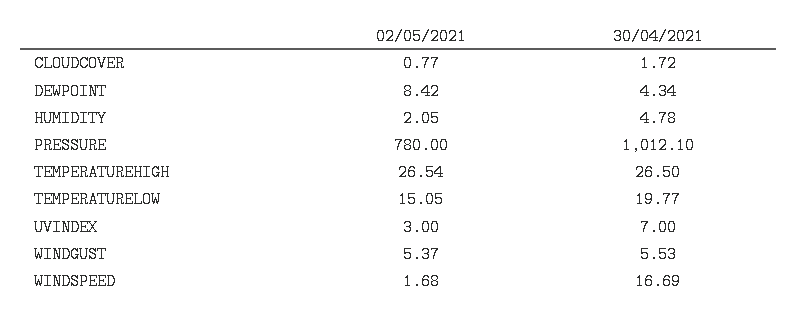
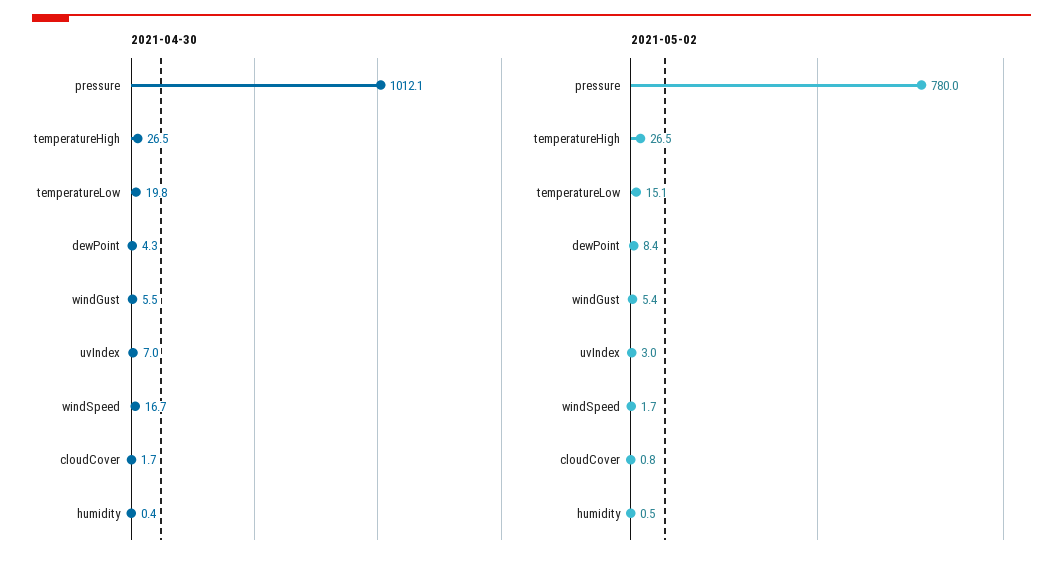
02/05/2021, HUMIDITY: 2.05 -> 0.5
30/04/2021, HUMIDITY: 4.78 -> 0.4

